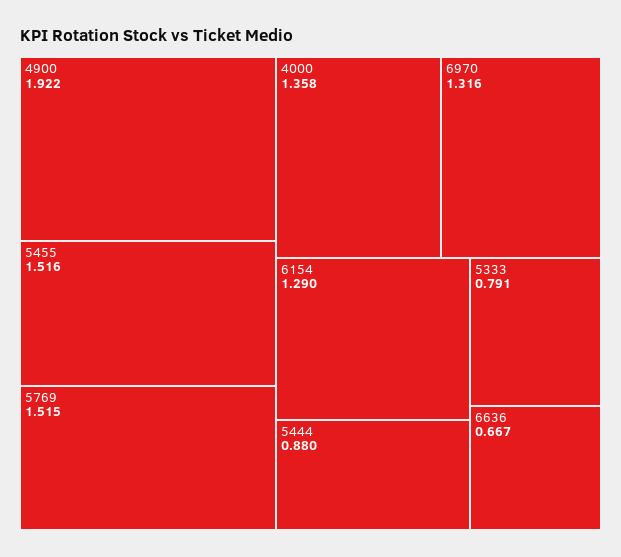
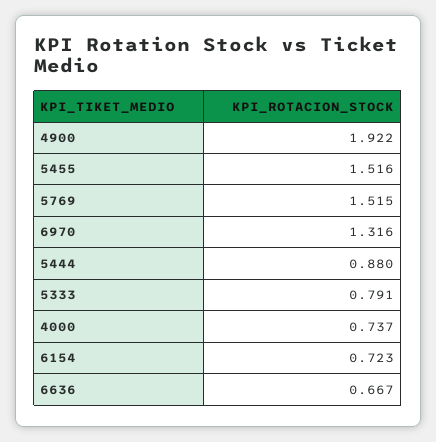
4000: 1.358 -> 0.737
6154: 1.29 -> 0.723

